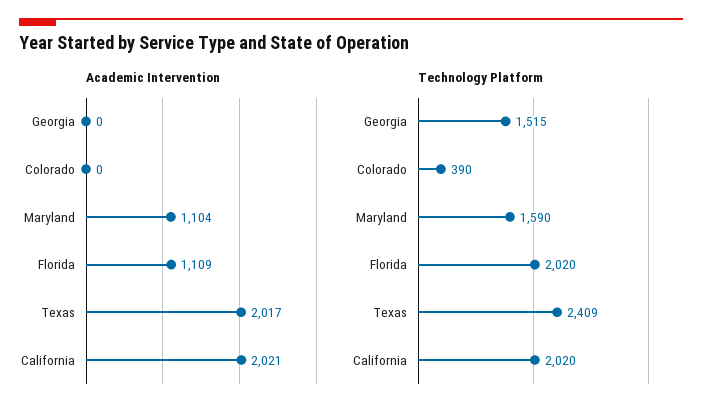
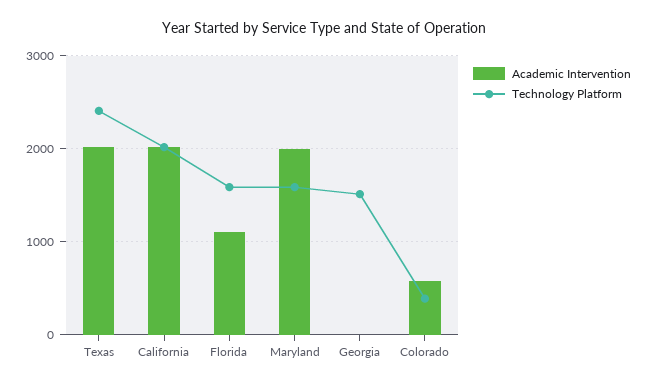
Academic Intervention, Colorado: 0 -> 600
Academic Intervention, Maryland: 1104 -> 2000
Technology Platform, Florida: 2020 -> 1600

